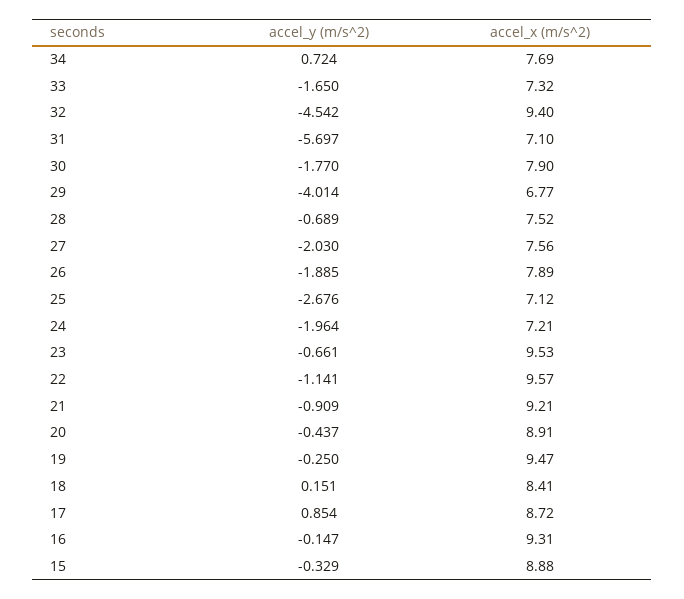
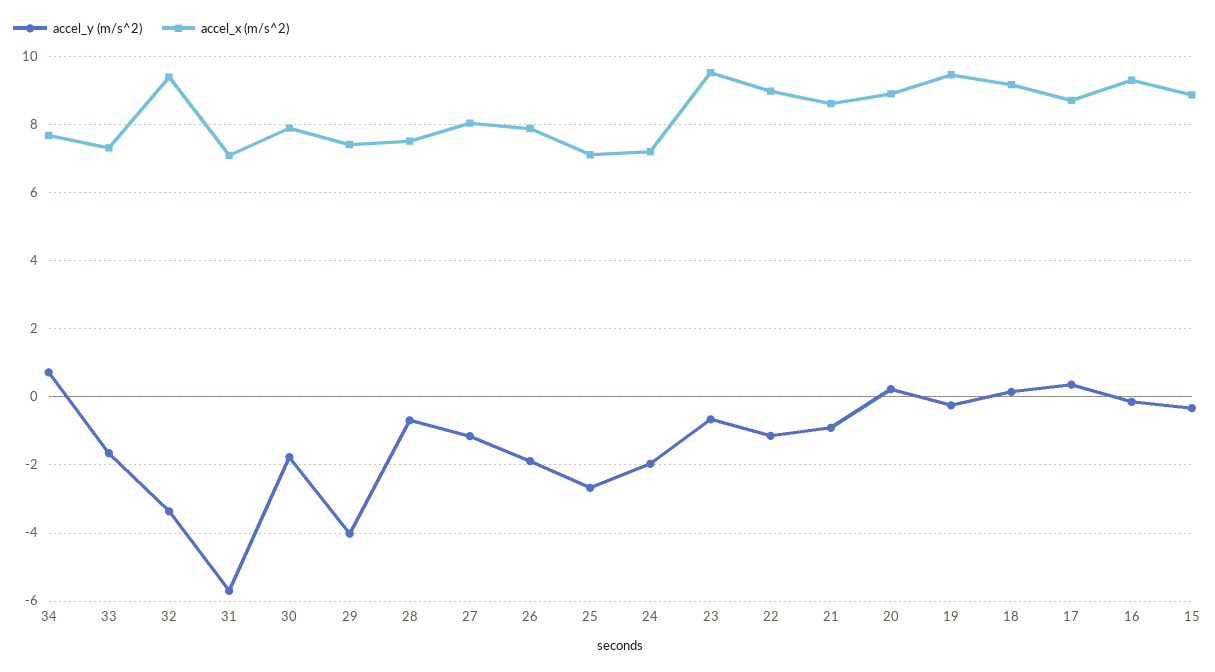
accel_y (m/s^2), 32: -4.542 -> -3.4
accel_x (m/s^2), 29: 6.77 -> 7.4
accel_y (m/s^2), 27: -2.03 -> -1.2
accel_x (m/s^2), 27: 7.56 -> 8
accel_x (m/s^2), 22: 9.57 -> 9
accel_x (m/s^2), 21: 9.21 -> 8.6
accel_y (m/s^2), 20: -0.437 -> 0.2
accel_x (m/s^2), 18: 8.41 -> 9.2
accel_y (m/s^2), 17: 0.854 -> 0.4

